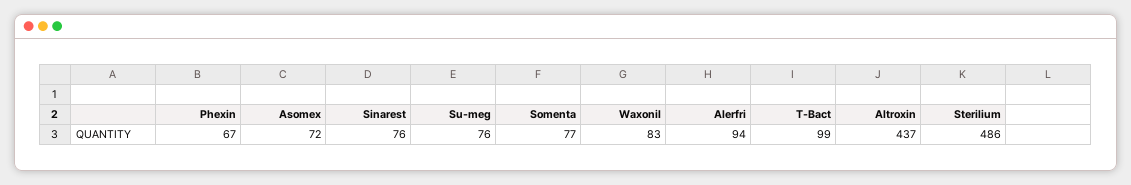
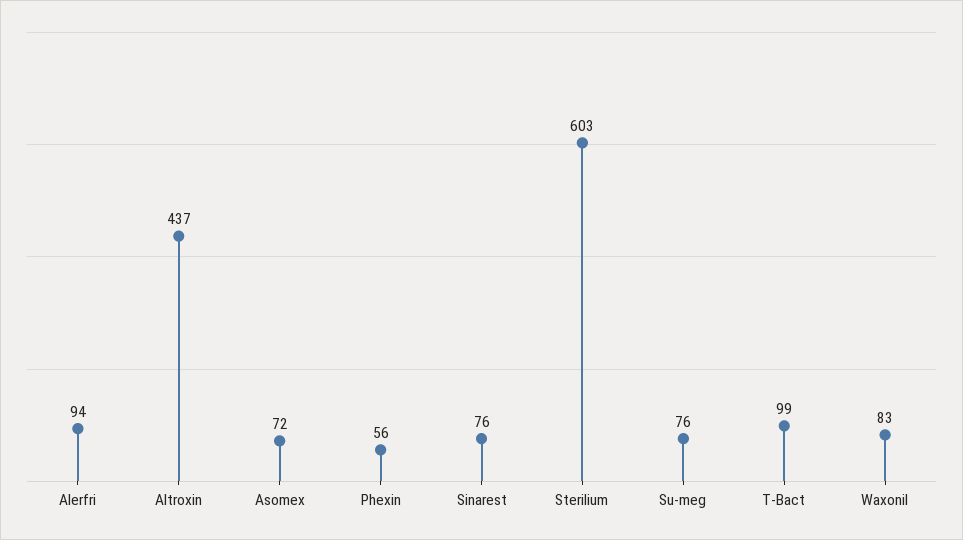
Phexin: 67 -> 56
Somenta: 77 -> none
Sterilium: 486 -> 603

